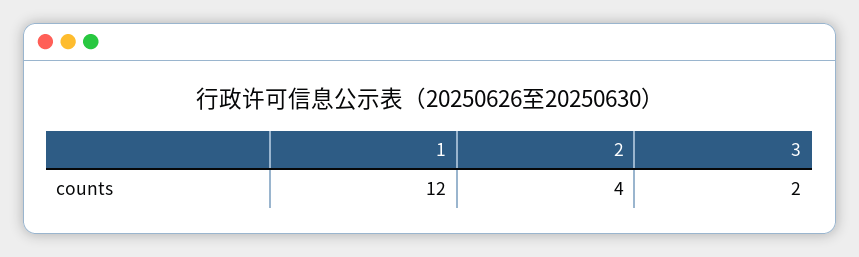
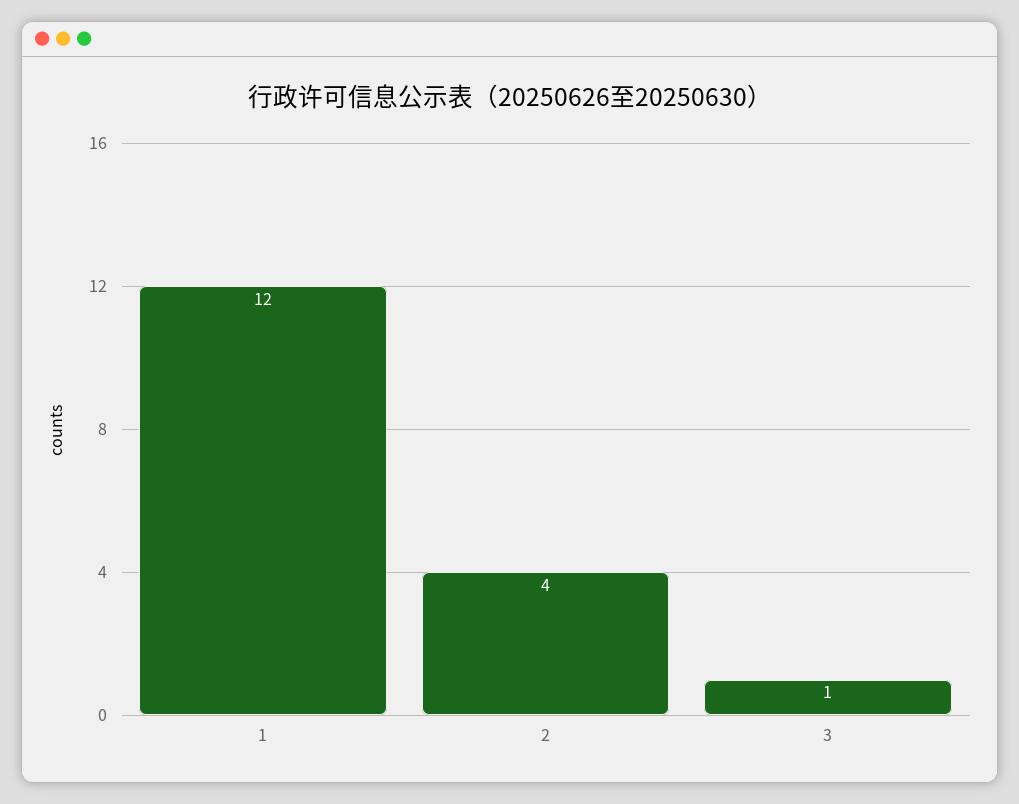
3: 2 -> 1

